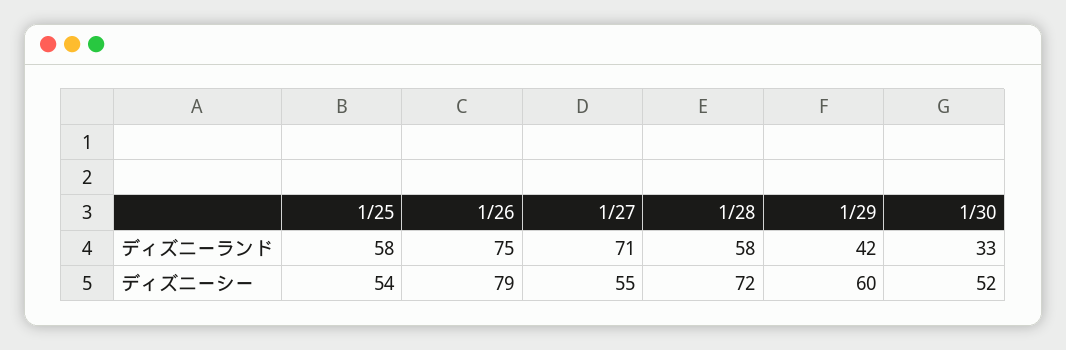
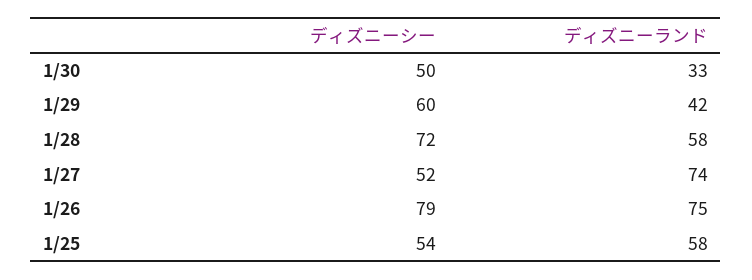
1/27, ディズニーランド: 71 -> 74
1/27, ディズニーシー: 55 -> 52
1/30, ディズニーシー: 52 -> 50

